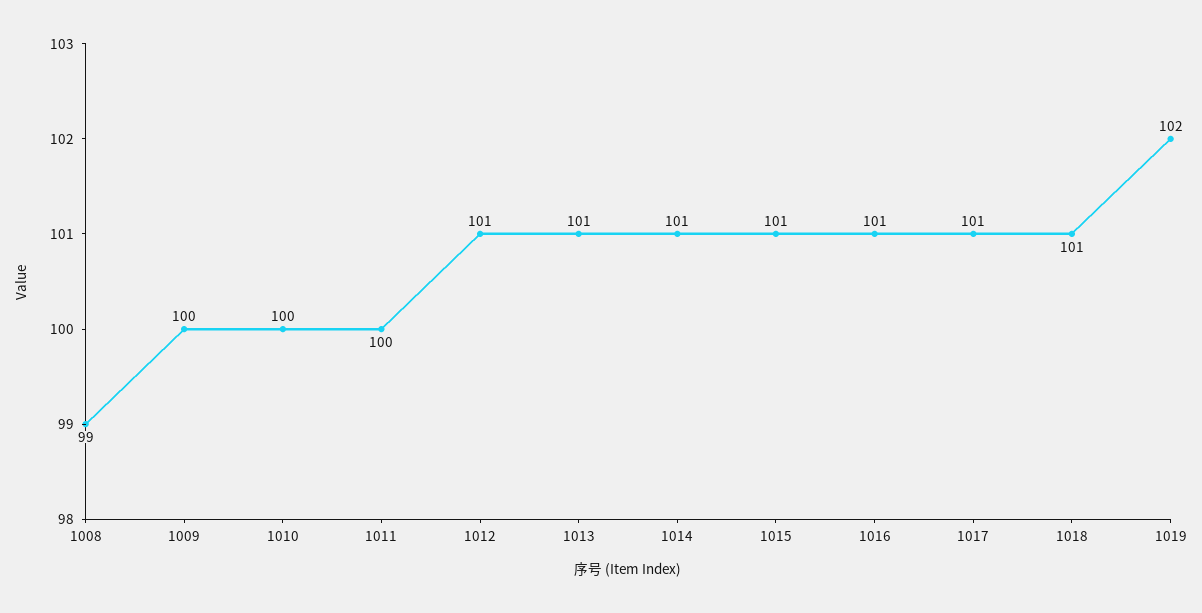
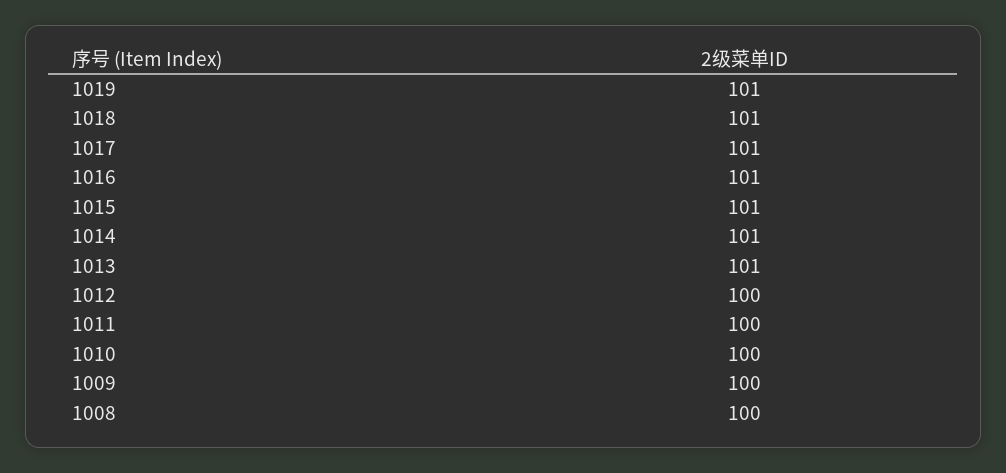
1008: 99 -> 100
1012: 101 -> 100
1019: 102 -> 101

